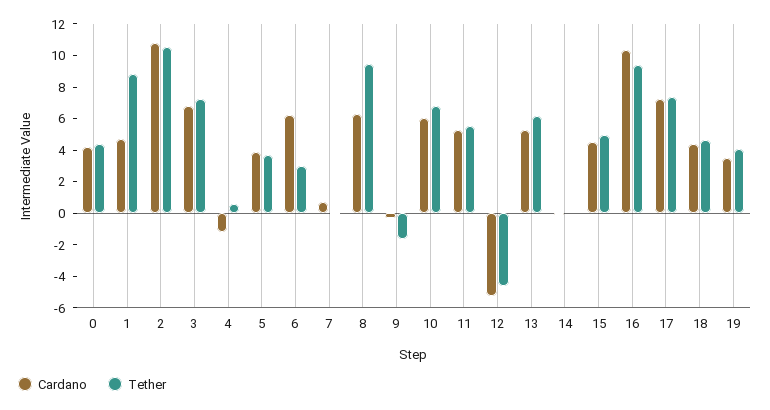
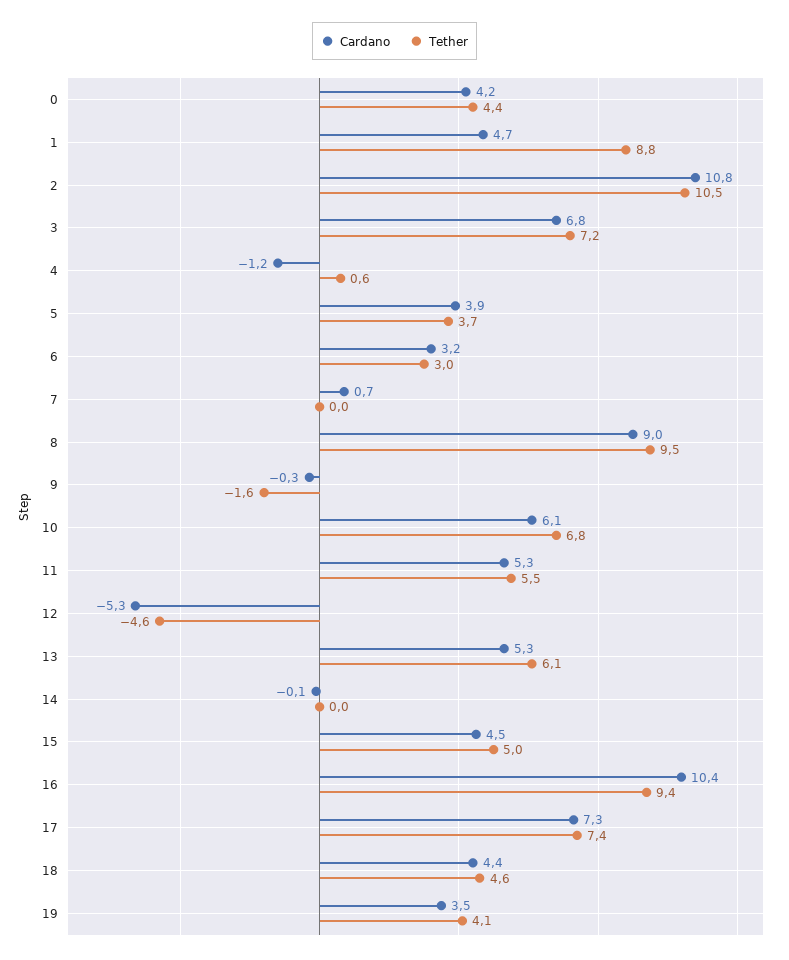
Cardano, 6: 6 -> 3.2
Cardano, 8: 6 -> 9

